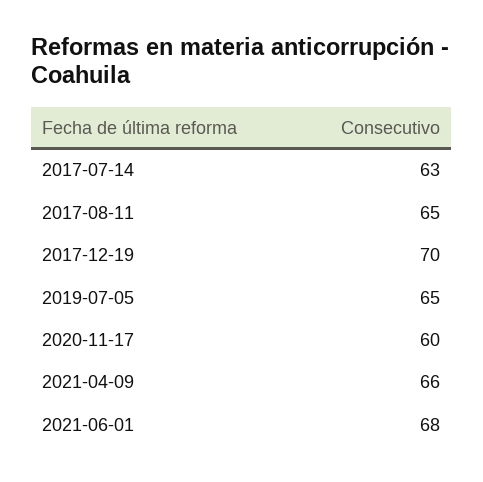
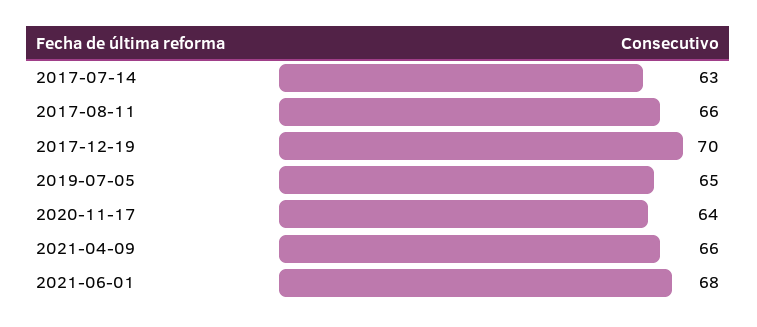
2017-08-11: 65 -> 66
2020-11-17: 60 -> 64

